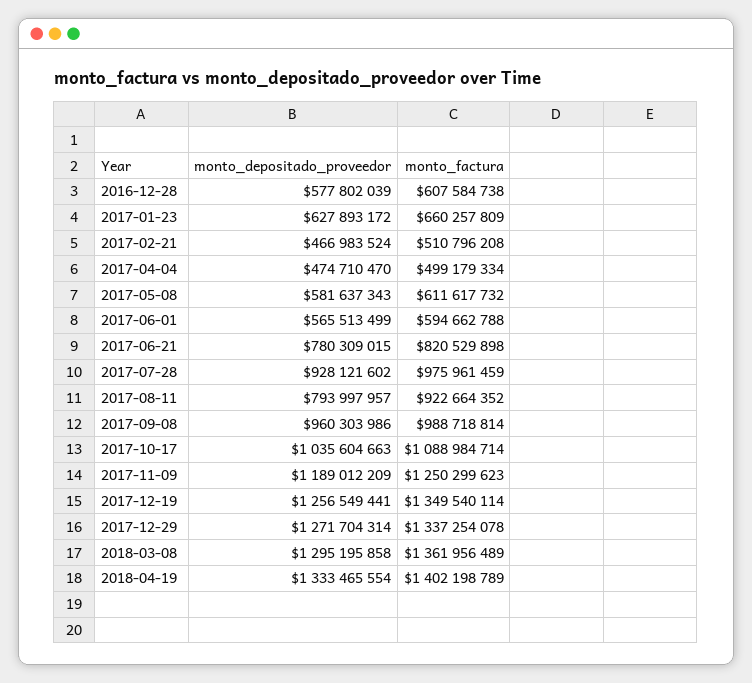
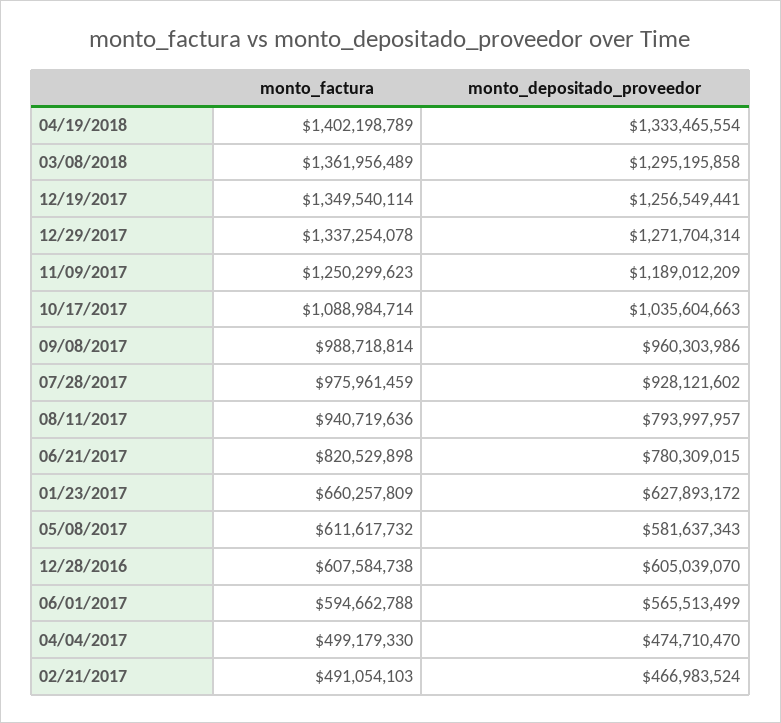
monto_depositado_proveedor, 2016-12-28: 577802039 -> 605039070
monto_factura, 2017-02-21: 510796208 -> 491054103
monto_factura, 2017-04-04: 499179334 -> 499179330
monto_factura, 2017-08-11: 922664352 -> 940719636

